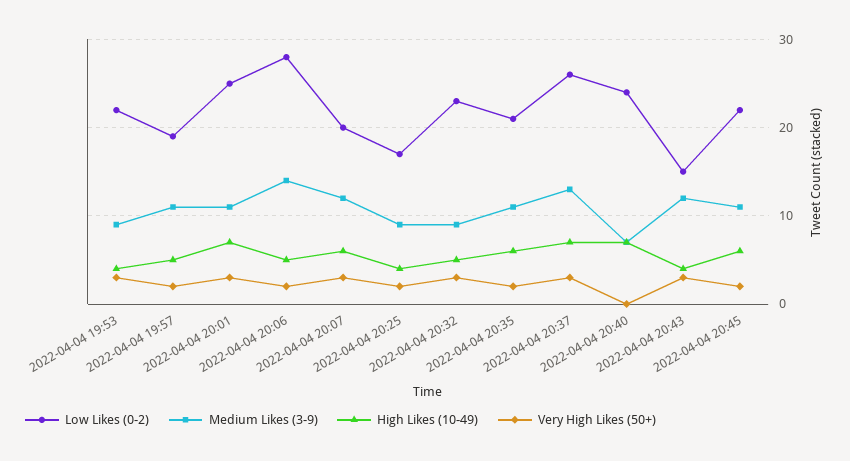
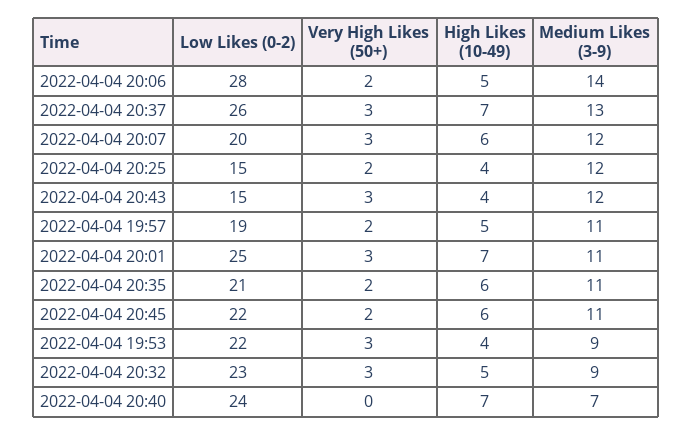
Low Likes (0-2), 2022-04-04 20:25: 17 -> 15
Medium Likes (3-9), 2022-04-04 20:25: 9 -> 12

